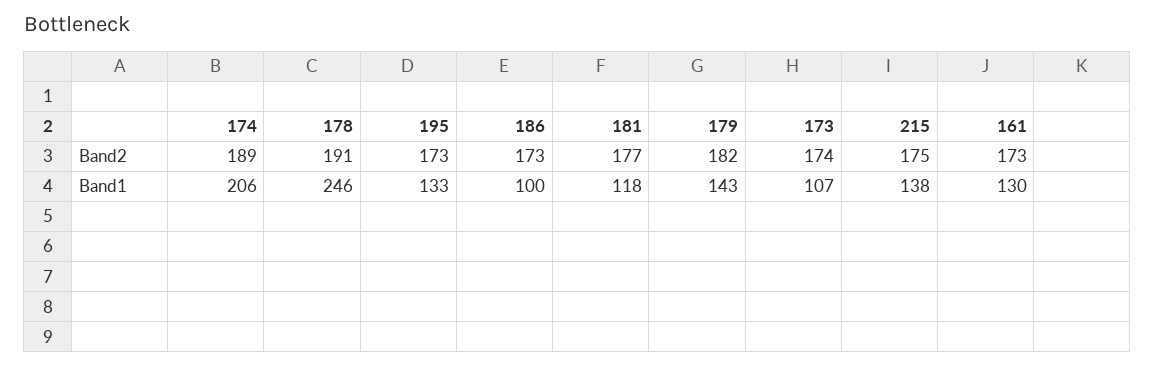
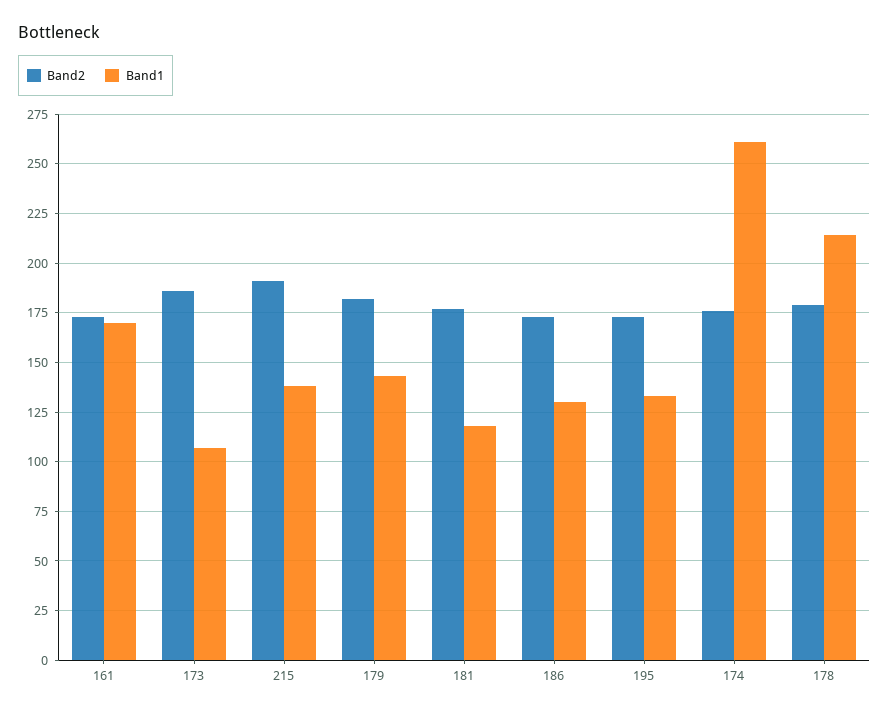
Band2, 174: 189 -> 175
Band2, 178: 191 -> 180
Band2, 173: 174 -> 185
Band2, 215: 175 -> 190
Band1, 174: 206 -> 260
Band1, 178: 246 -> 215
Band1, 186: 100 -> 130
Band1, 161: 130 -> 170

